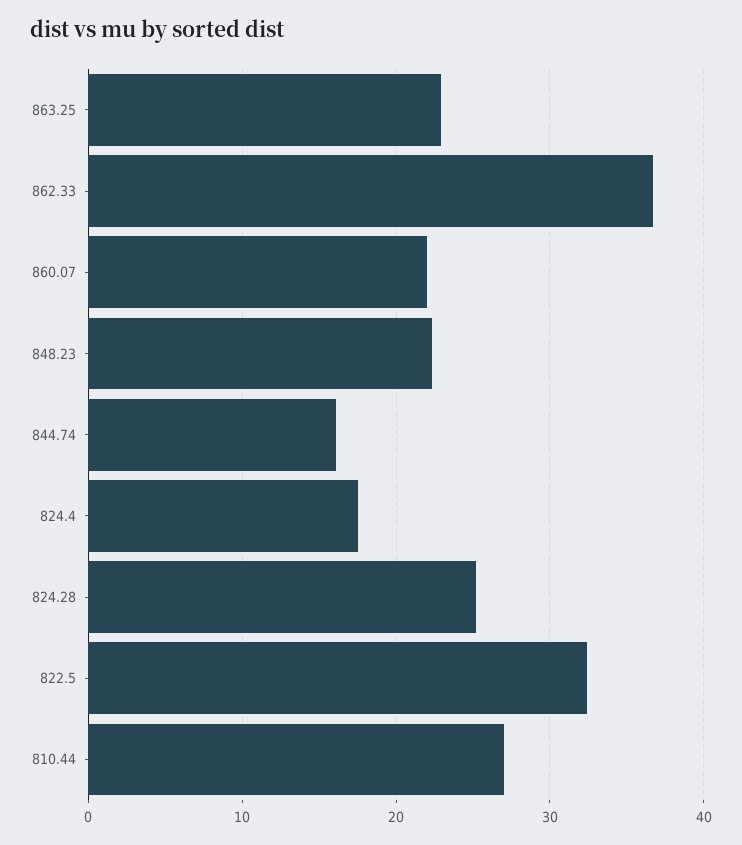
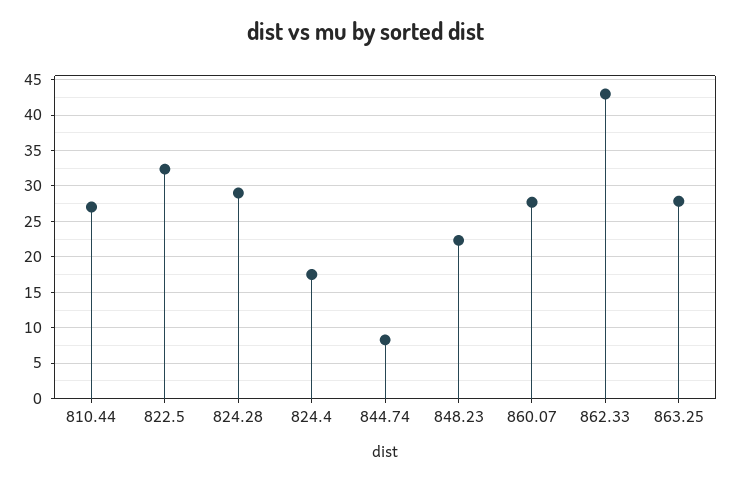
863.25: 23 -> 28
862.33: 37 -> 43
860.07: 22 -> 28
844.74: 16 -> 8
824.28: 25 -> 29

